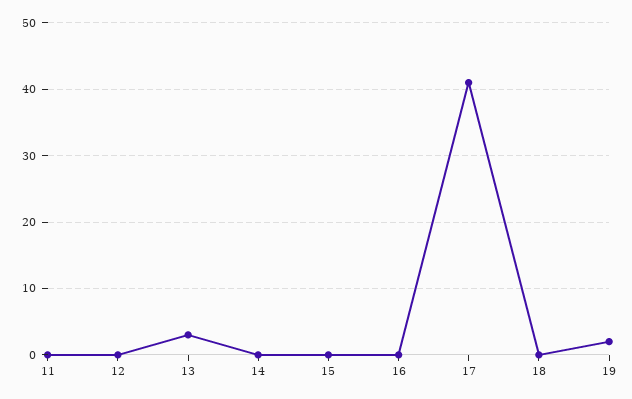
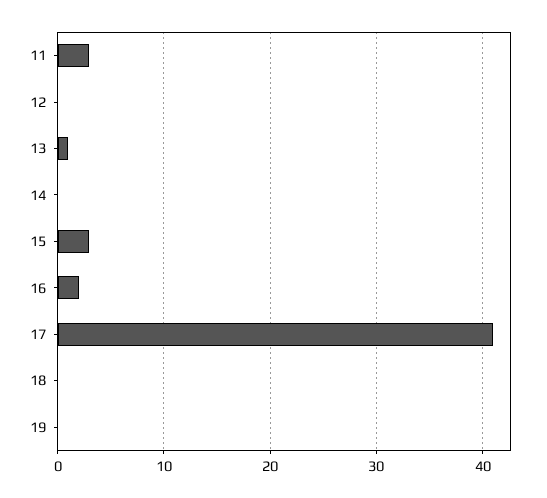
11: 0 -> 3
13: 3 -> 1
15: 0 -> 3
16: 0 -> 2
19: 2 -> 0

